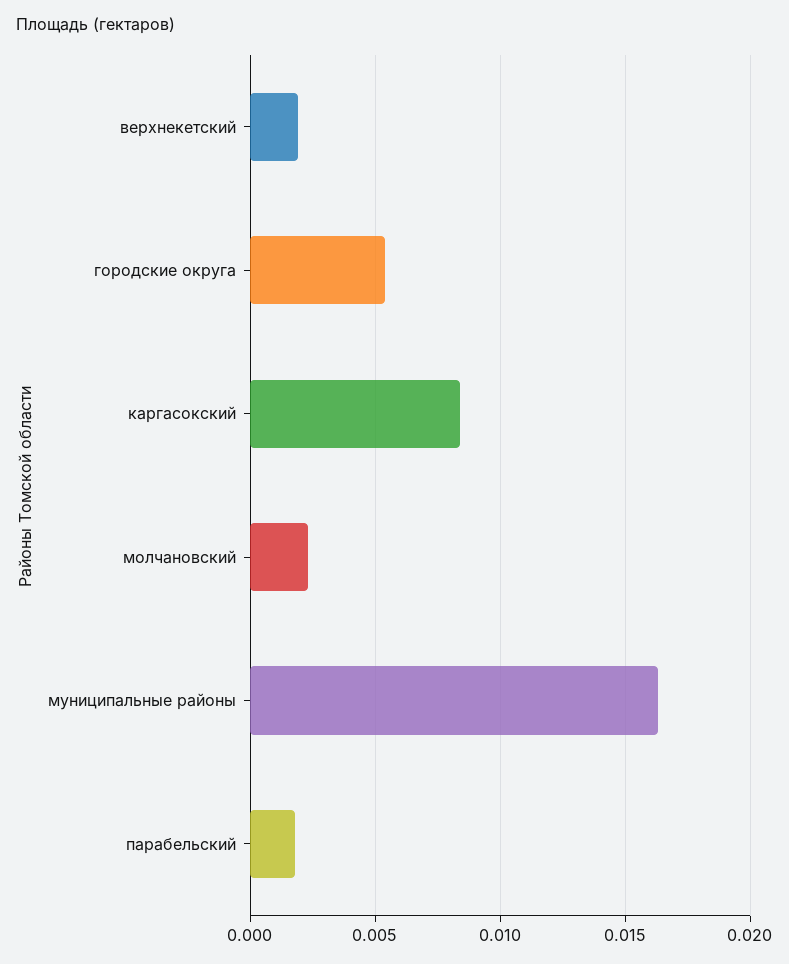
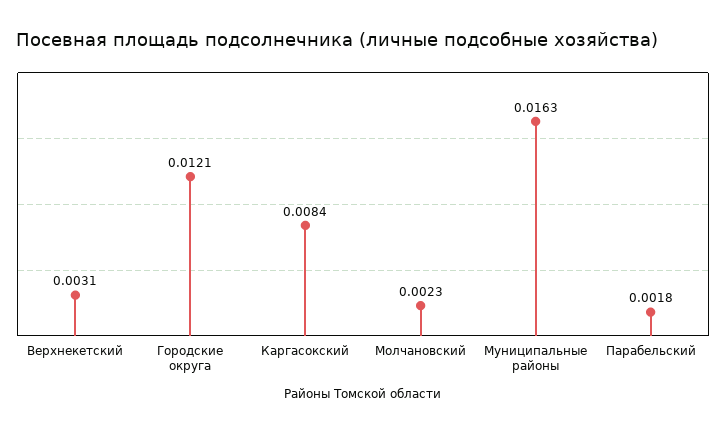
верхнекетский: 0.002 -> 0.0031
городские округа: 0.0055 -> 0.0121

